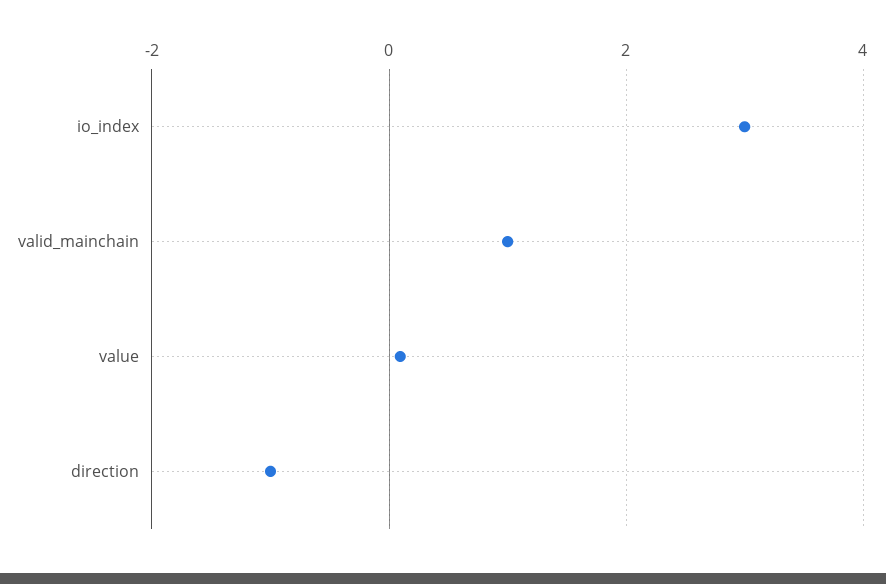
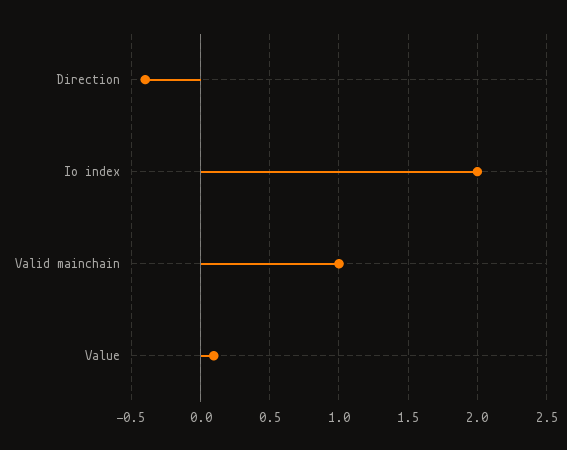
io_index: 3 -> 2
direction: -1 -> -0.4

